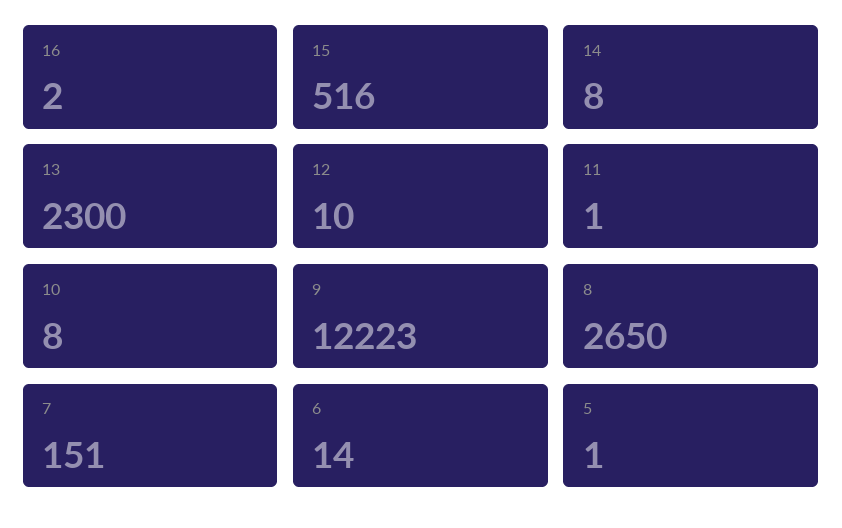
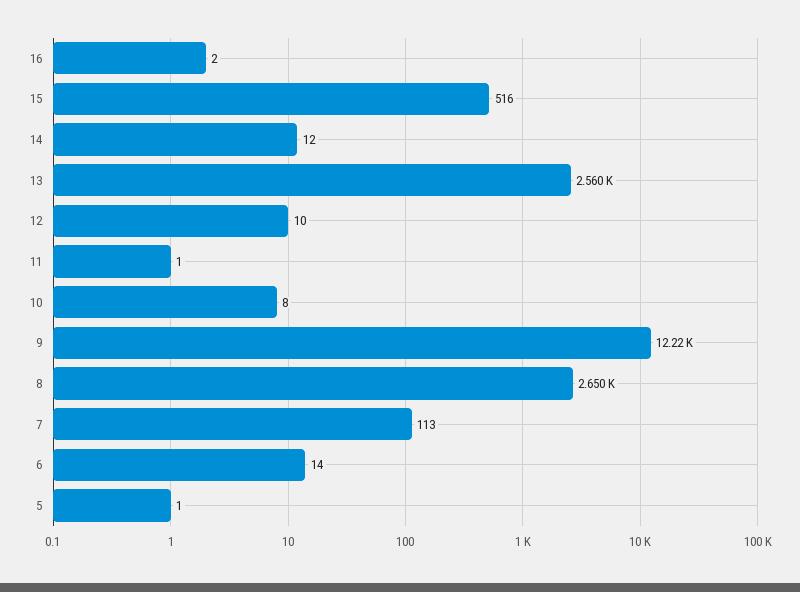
14: 8 -> 12
13: 2300 -> 2560
7: 151 -> 113

